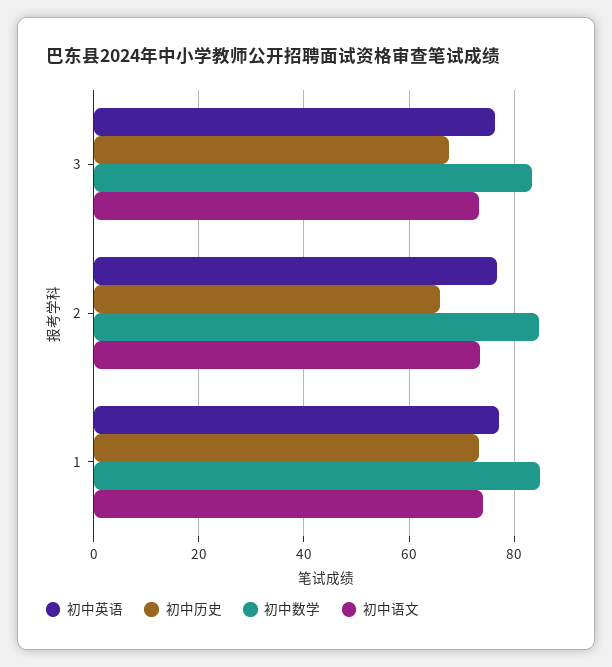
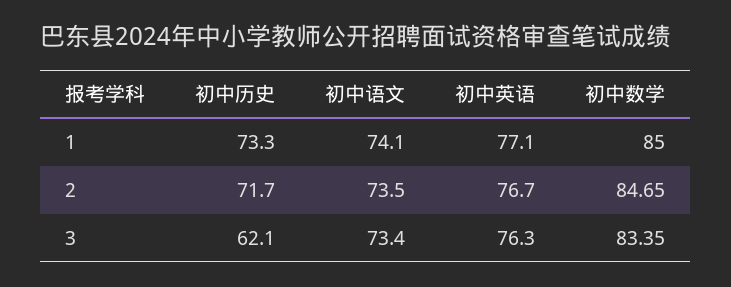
初中历史, 3: 68 -> 62.1
初中历史, 2: 66 -> 71.7

